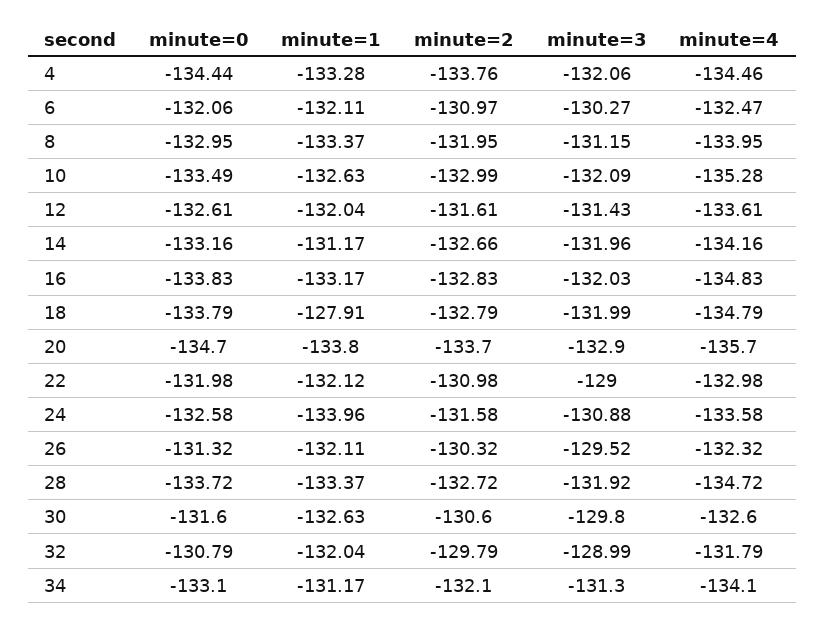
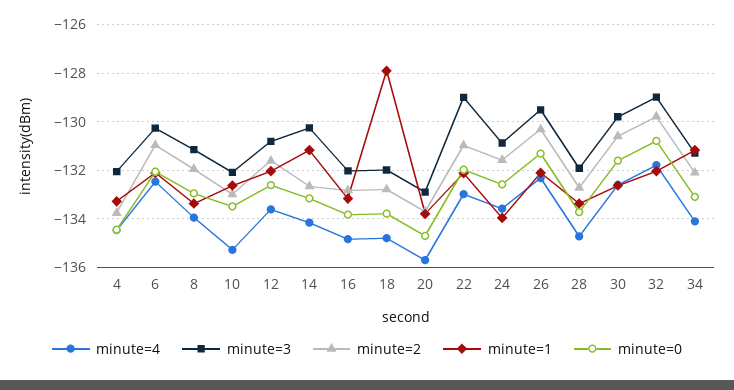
minute=3, 12: -131.43 -> -130.75
minute=3, 14: -131.96 -> -130.25

